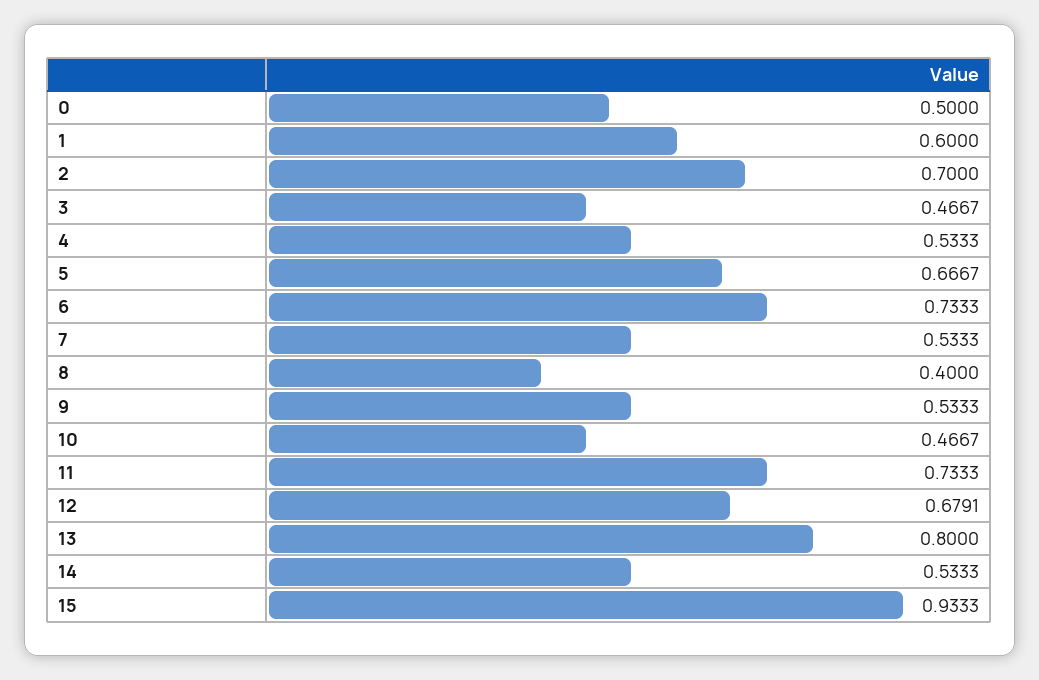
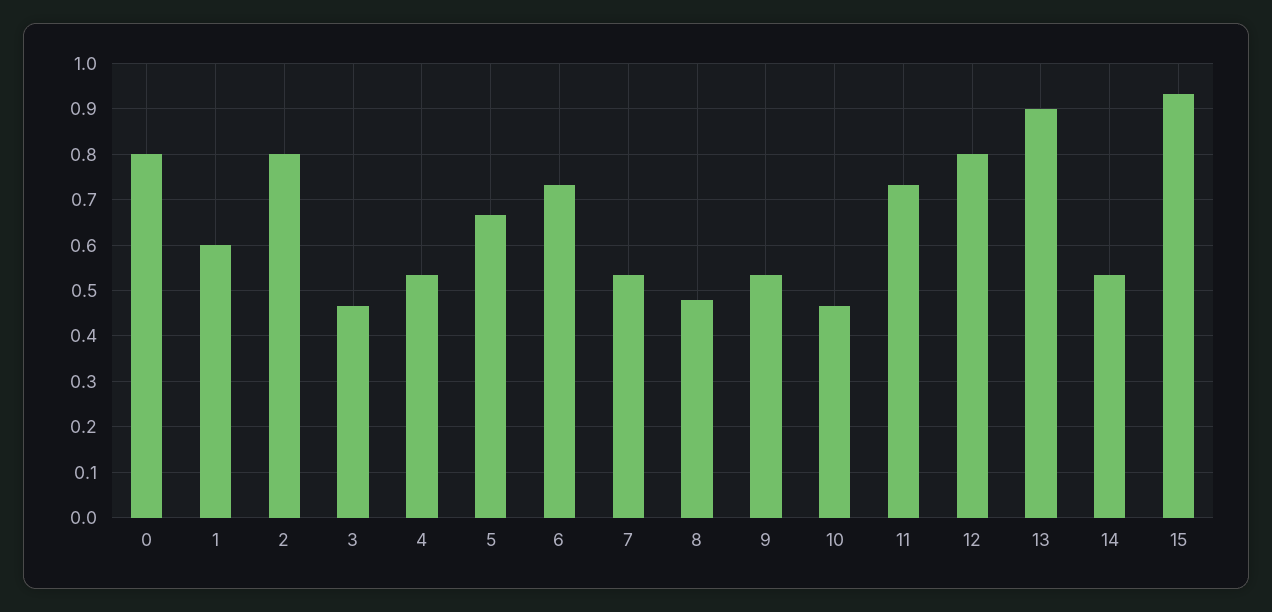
0: 0.5 -> 0.8
2: 0.7 -> 0.8
8: 0.4 -> 0.48
12: 0.6791 -> 0.8
13: 0.8 -> 0.9

